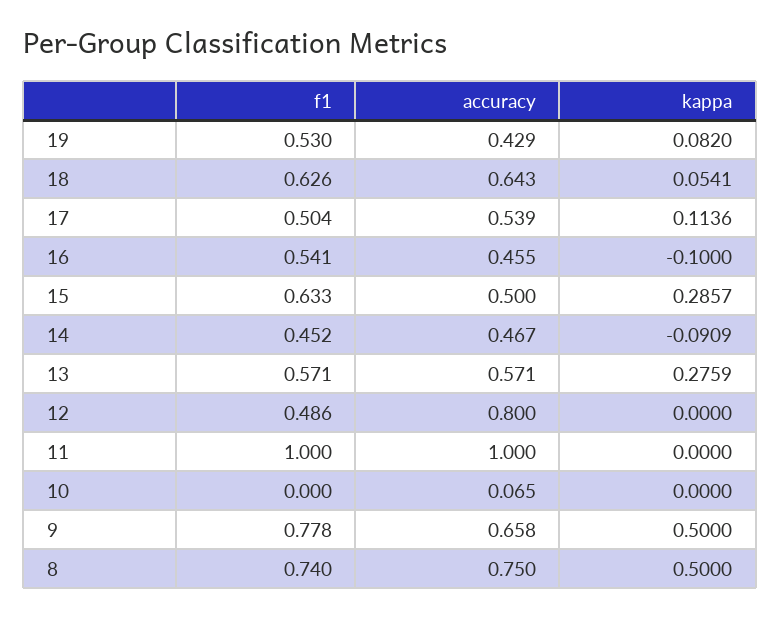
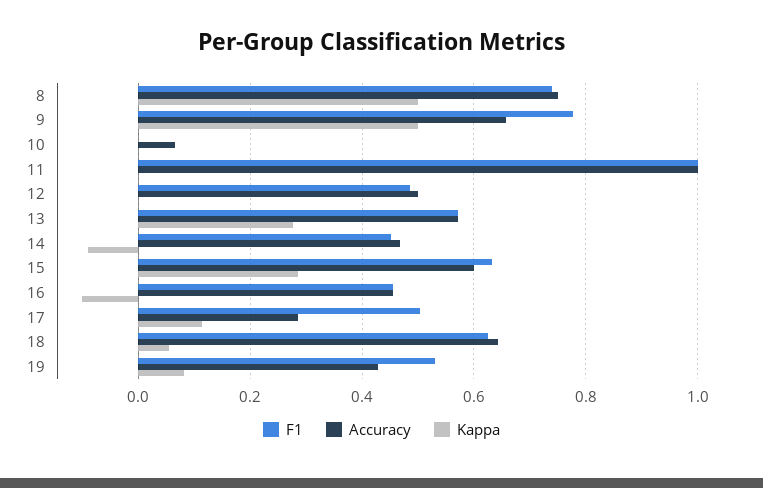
accuracy, 17: 0.539 -> 0.28
f1, 16: 0.541 -> 0.46
accuracy, 15: 0.5 -> 0.6
accuracy, 12: 0.8 -> 0.5

